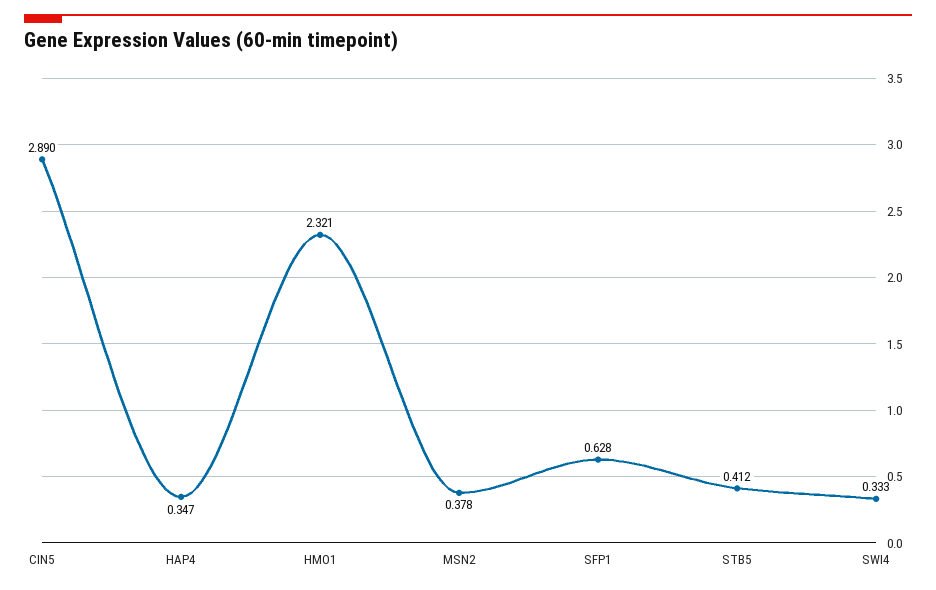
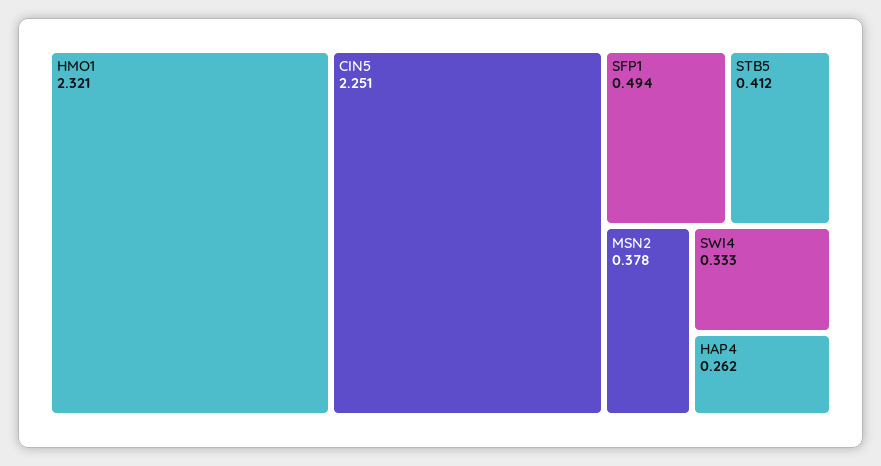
CIN5: 2.89 -> 2.251
HAP4: 0.347 -> 0.262
SFP1: 0.628 -> 0.494

